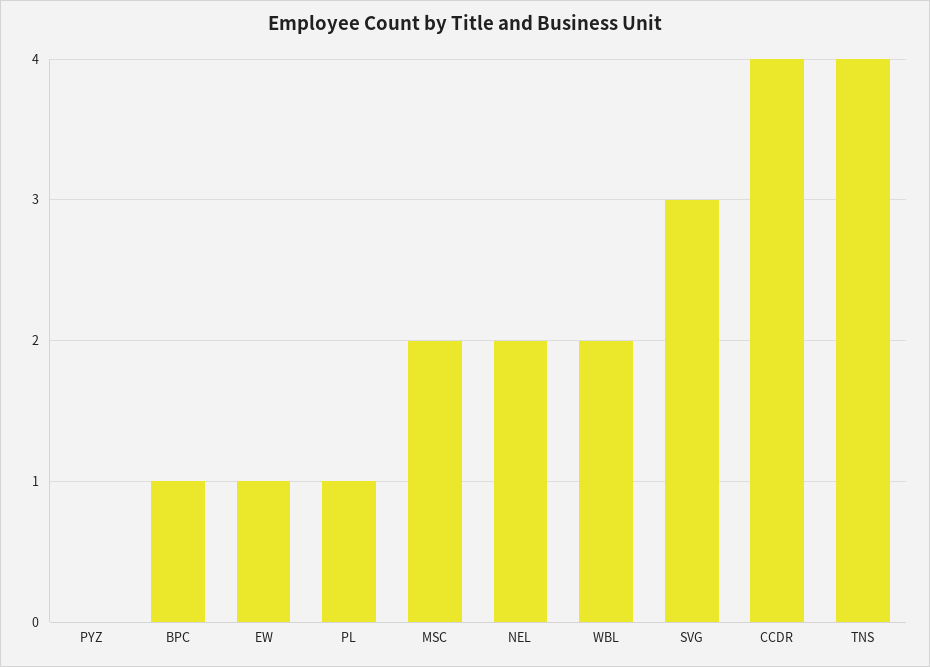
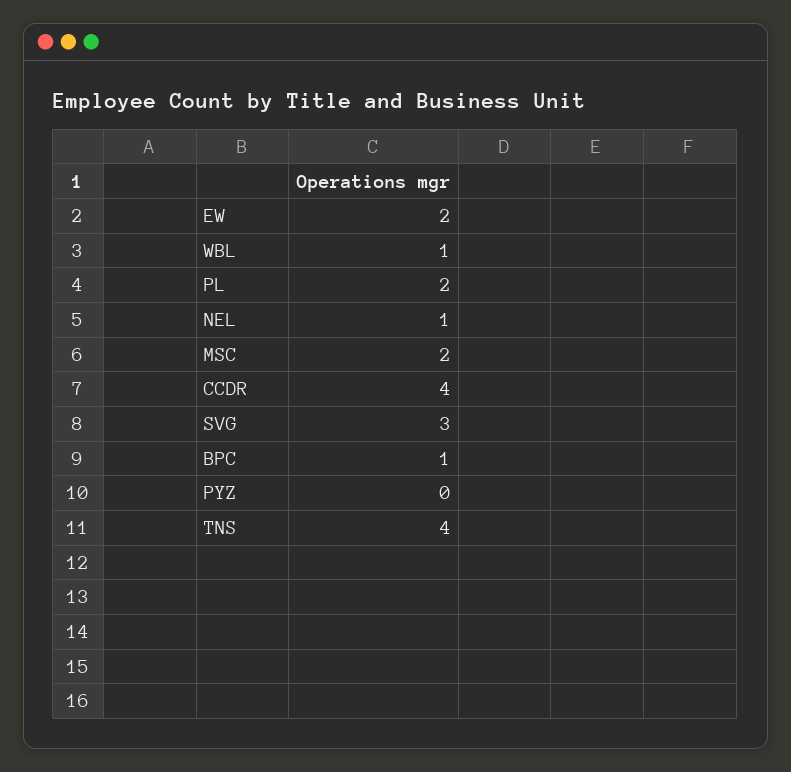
EW: 1 -> 2
PL: 1 -> 2
NEL: 2 -> 1
WBL: 2 -> 1

